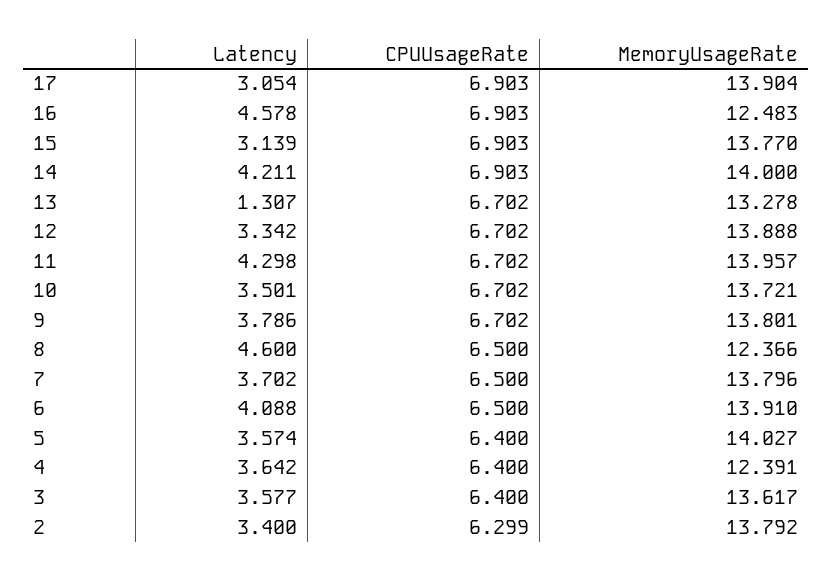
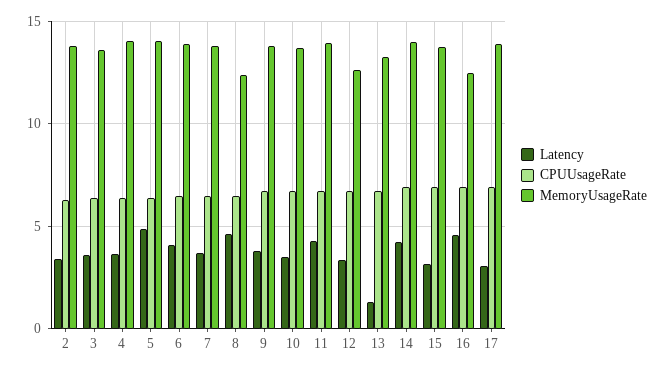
MemoryUsageRate, 12: 13.888 -> 12.5
Latency, 5: 3.574 -> 5
MemoryUsageRate, 4: 12.391 -> 14

